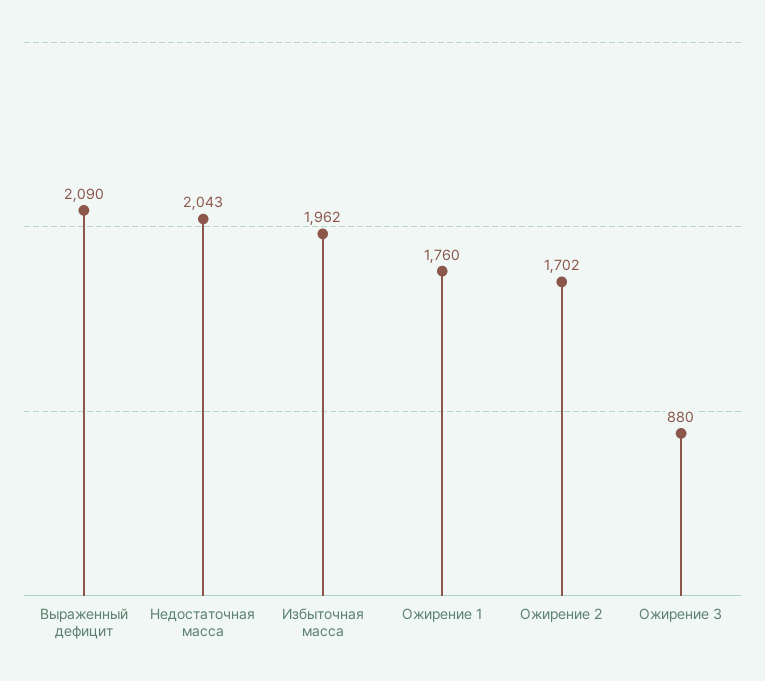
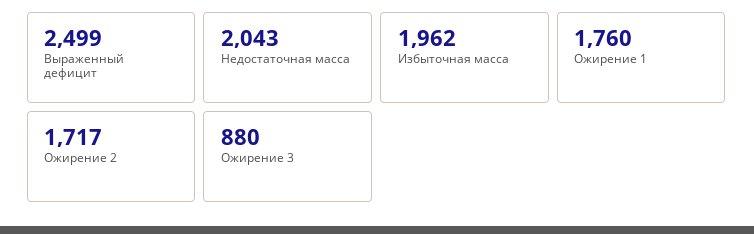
Выраженный дефицит: 2090 -> 2499
Ожирение 2: 1702 -> 1717

